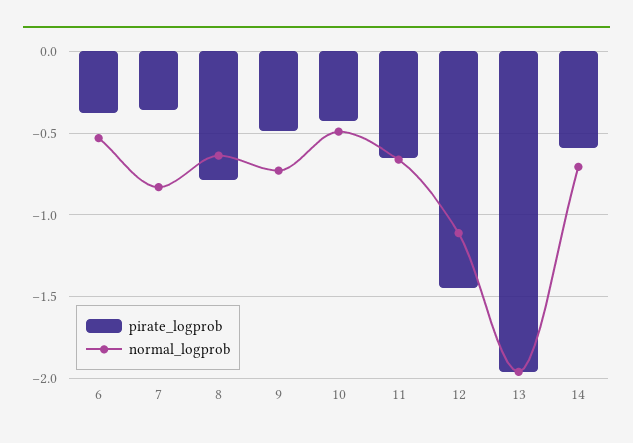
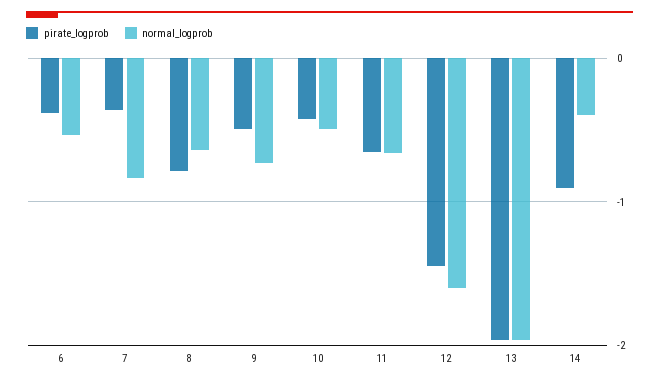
normal_logprob, 12: -1.1 -> -1.6
pirate_logprob, 14: -0.6 -> -0.9
normal_logprob, 14: -0.7 -> -0.4

